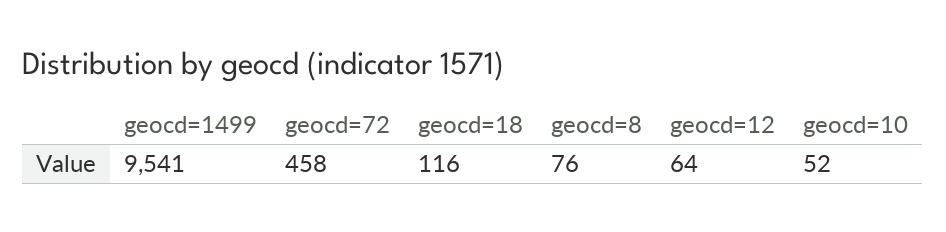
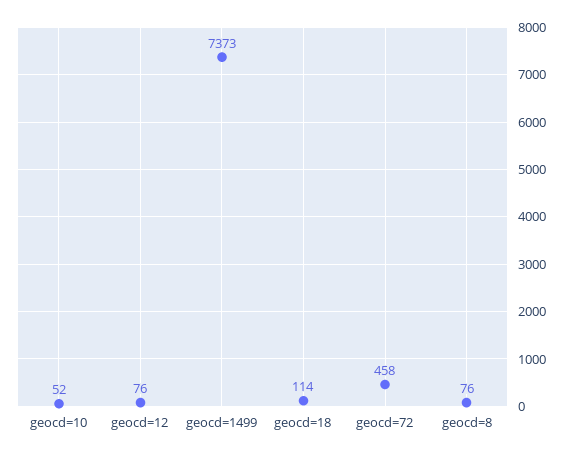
geocd=1499: 9541 -> 7373
geocd=18: 116 -> 114
geocd=12: 64 -> 76

